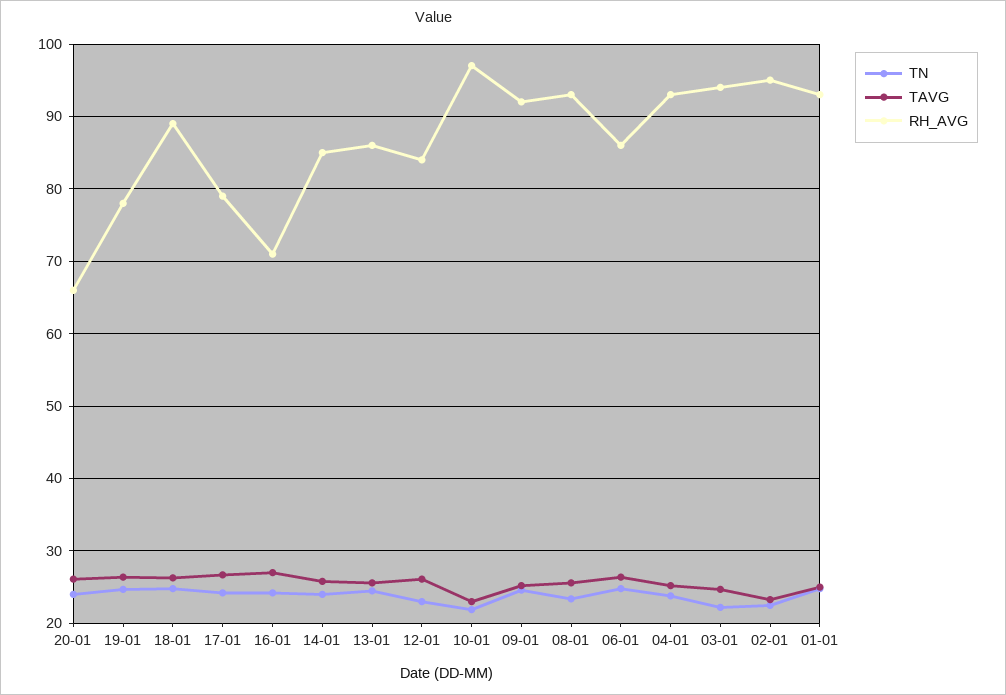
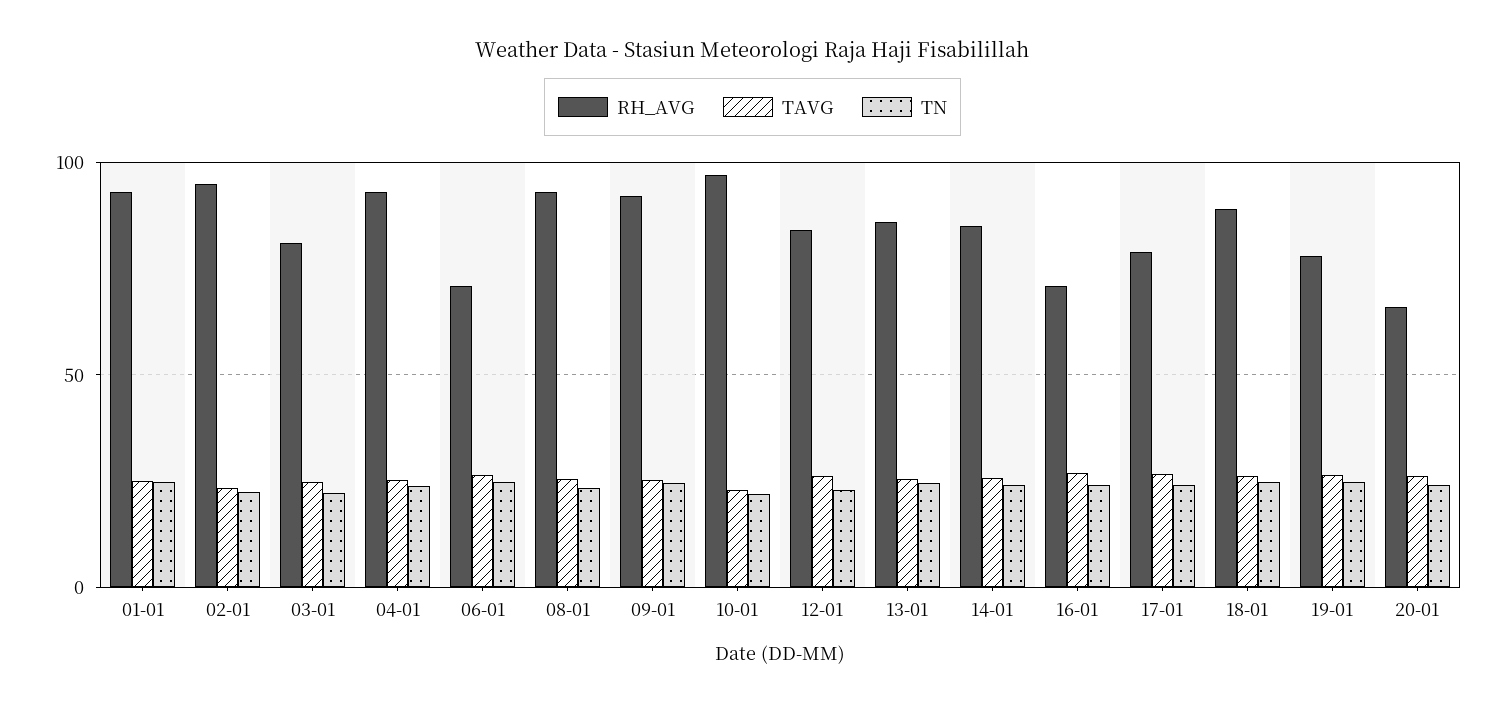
RH_AVG, 06-01: 86 -> 70
RH_AVG, 03-01: 94 -> 80

